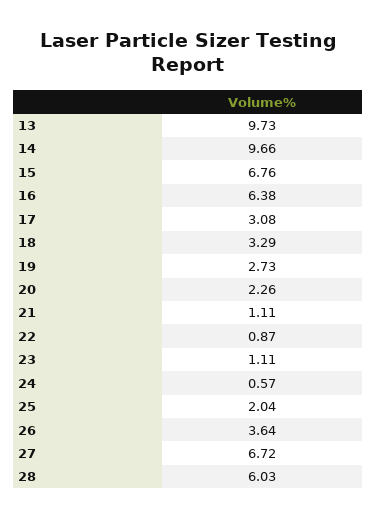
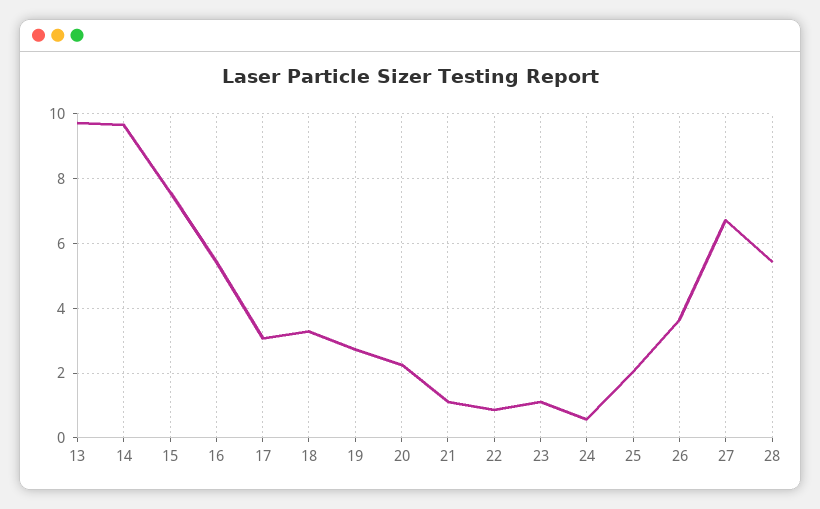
15: 6.76 -> 7.6
16: 6.38 -> 5.4
28: 6.03 -> 5.4

